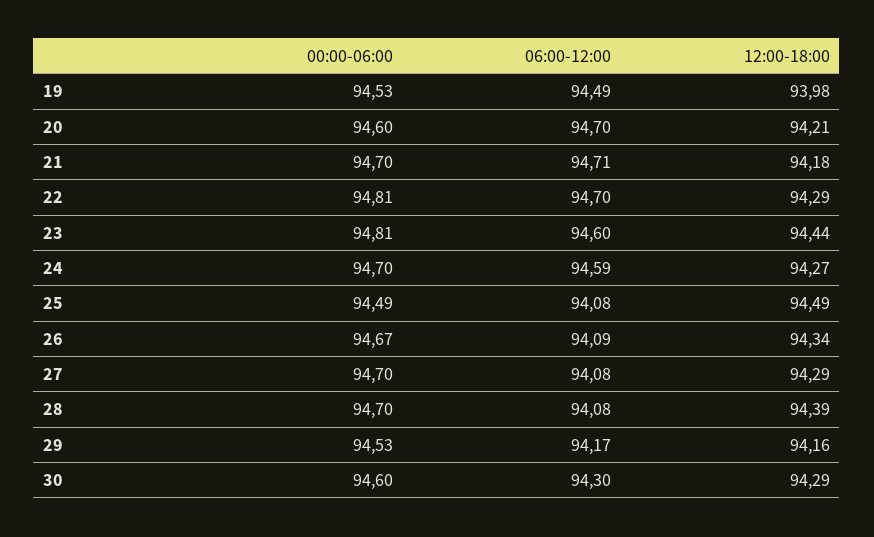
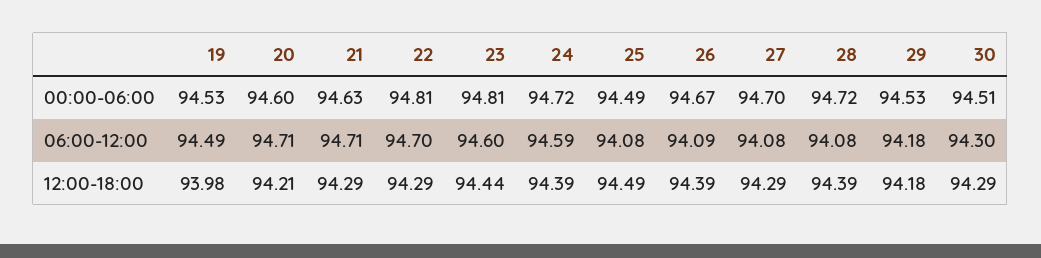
06:00-12:00, 20: 94.7 -> 94.71
00:00-06:00, 21: 94.7 -> 94.63
12:00-18:00, 21: 94.18 -> 94.29
00:00-06:00, 24: 94.7 -> 94.72
12:00-18:00, 24: 94.27 -> 94.39
12:00-18:00, 26: 94.34 -> 94.39
00:00-06:00, 28: 94.7 -> 94.72
06:00-12:00, 29: 94.17 -> 94.18
12:00-18:00, 29: 94.16 -> 94.18
00:00-06:00, 30: 94.6 -> 94.51

